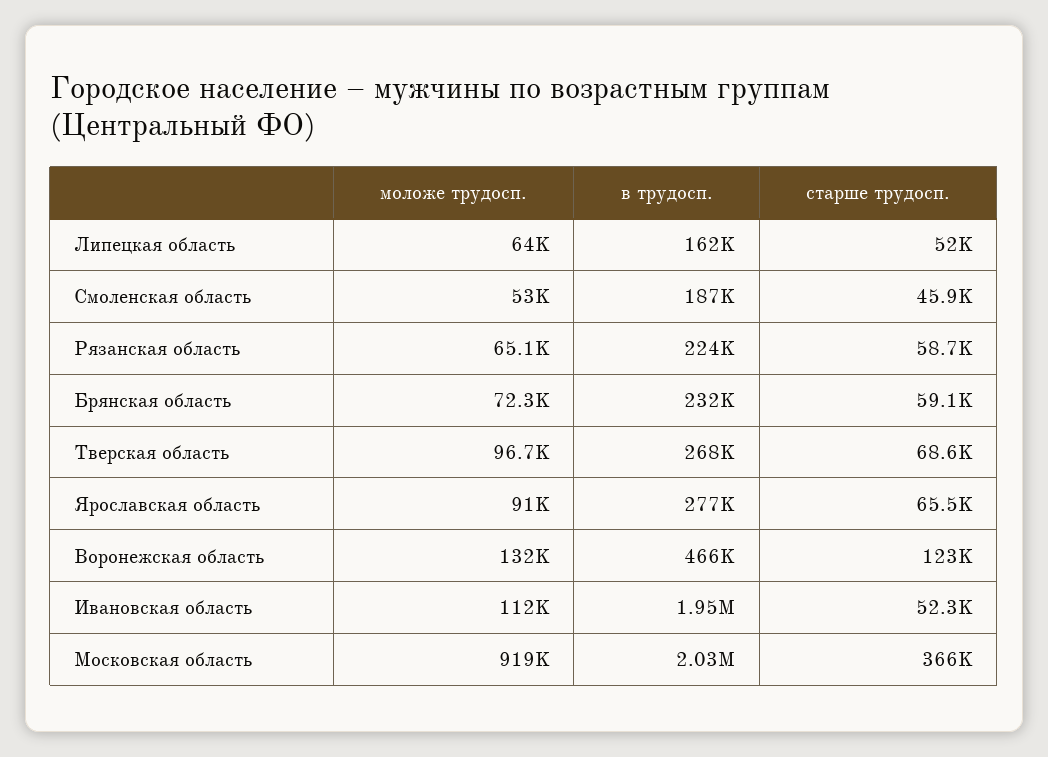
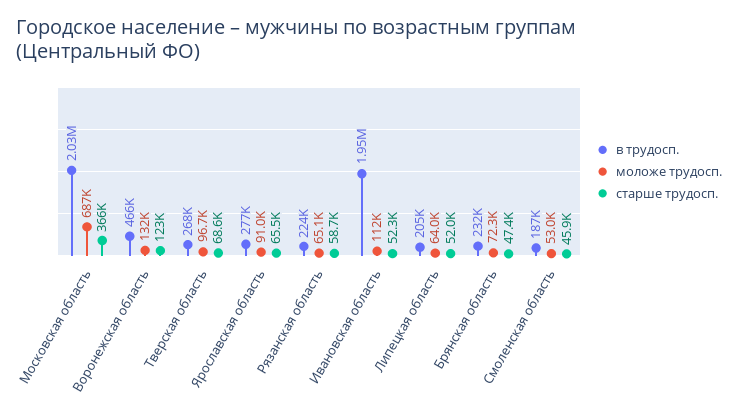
в трудосп., Липецкая область: 162000 -> 205000
старше трудосп., Брянская область: 59100 -> 47400
моложе трудосп., Московская область: 919000 -> 687000

